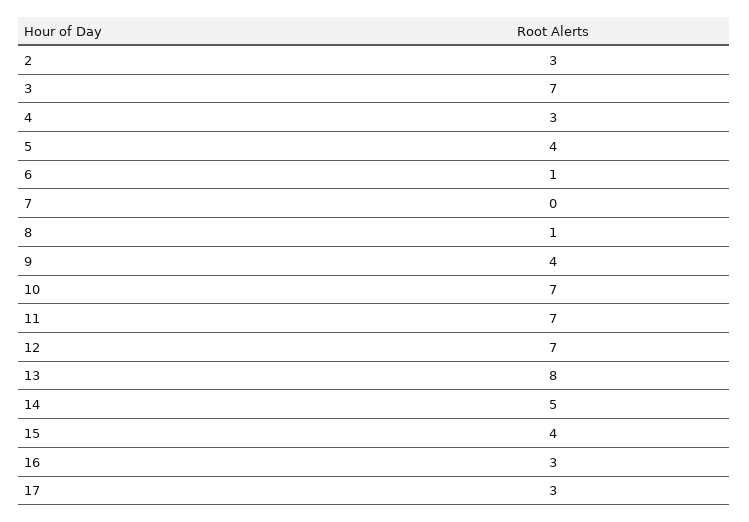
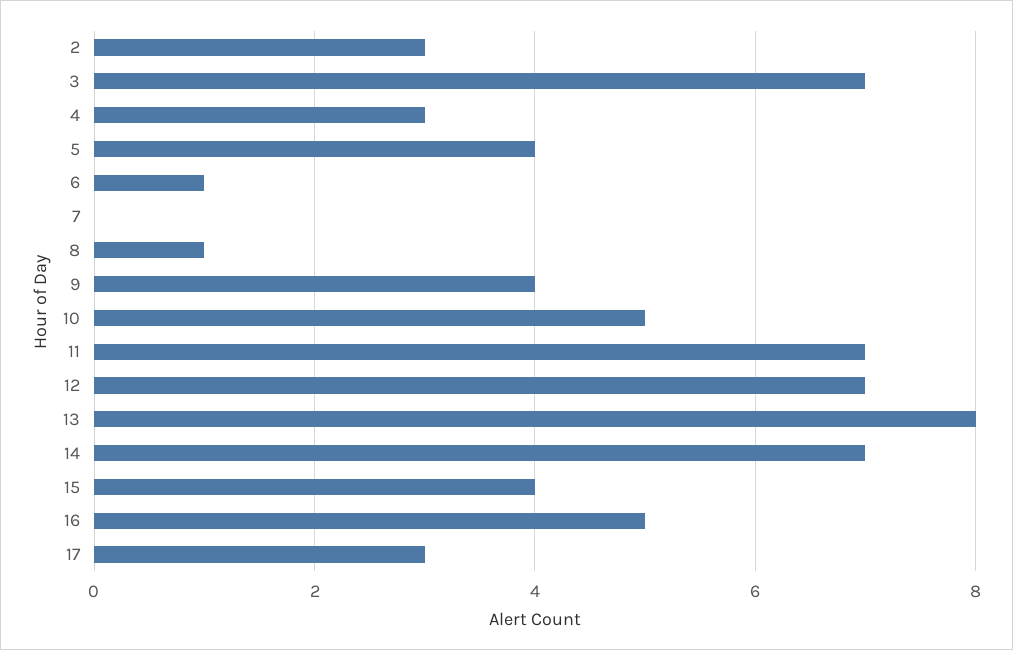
10: 7 -> 5
14: 5 -> 7
16: 3 -> 5

